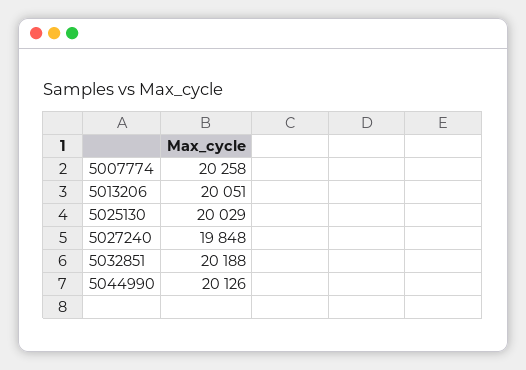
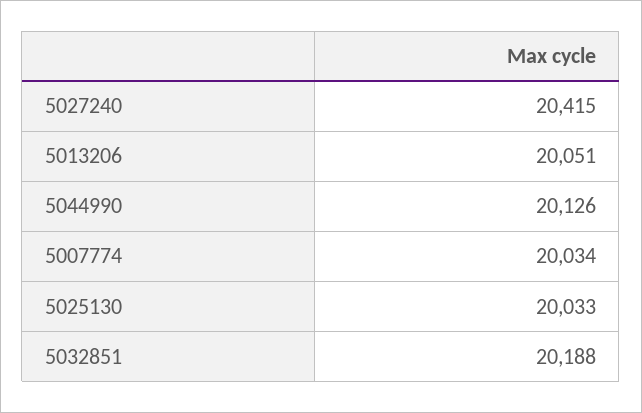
5007774: 20258 -> 20034
5025130: 20029 -> 20033
5027240: 19848 -> 20415

